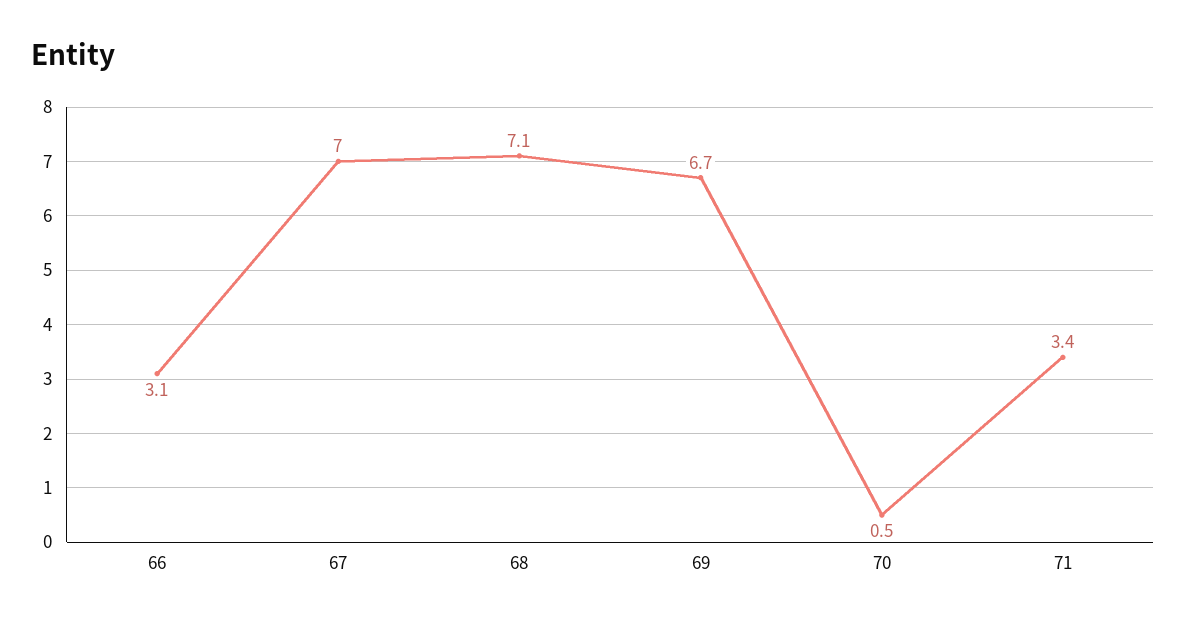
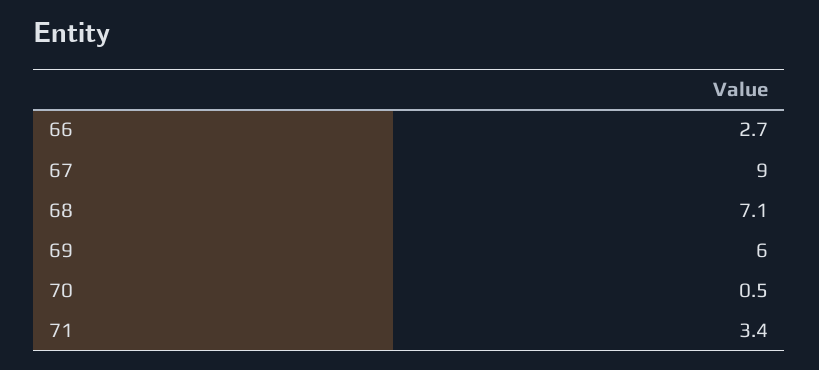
66: 3.1 -> 2.7
67: 7 -> 9
69: 6.7 -> 6

